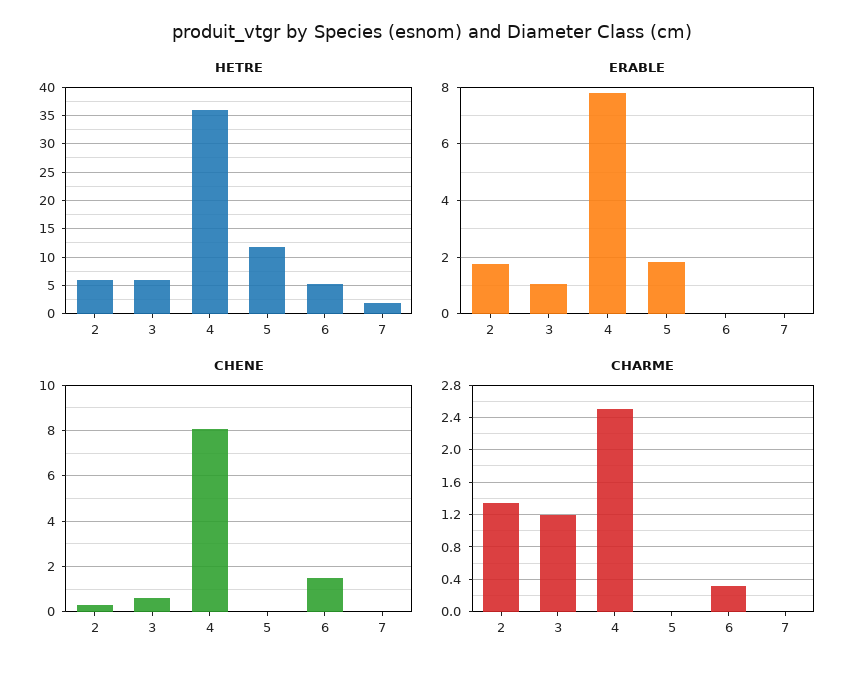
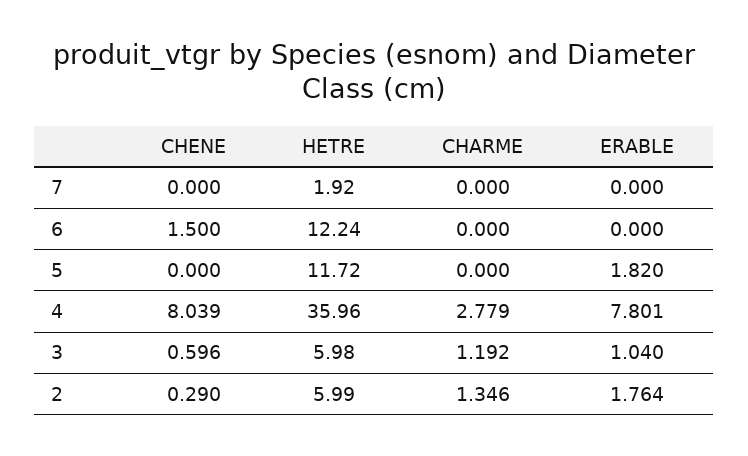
HETRE, 6: 5 -> 12.24
CHARME, 4: 2.5 -> 2.779
CHARME, 6: 0.3 -> 0

